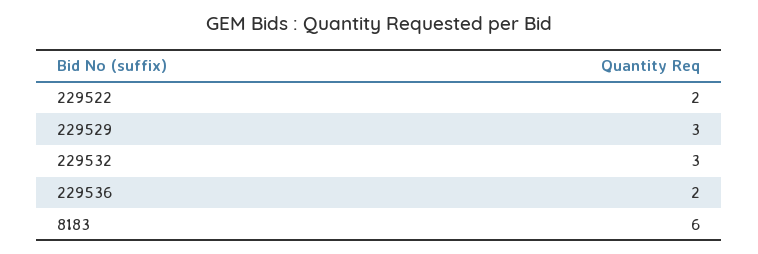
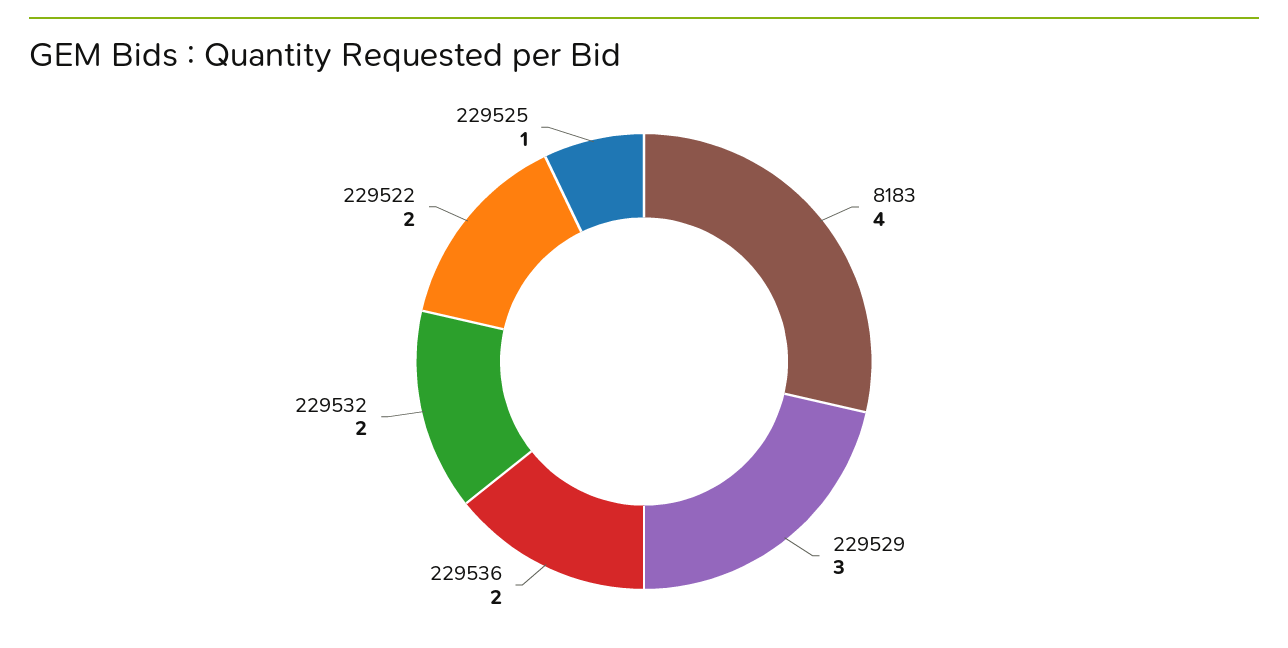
229532: 3 -> 2
8183: 6 -> 4
229525: none -> 1

